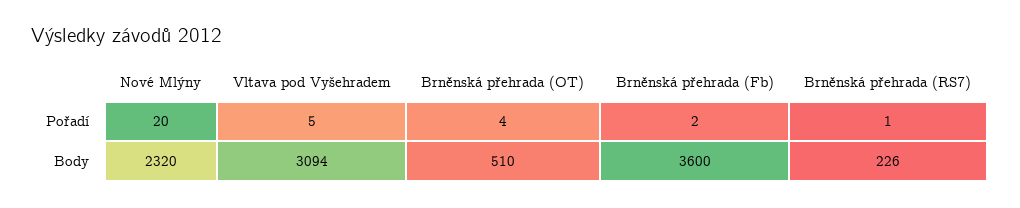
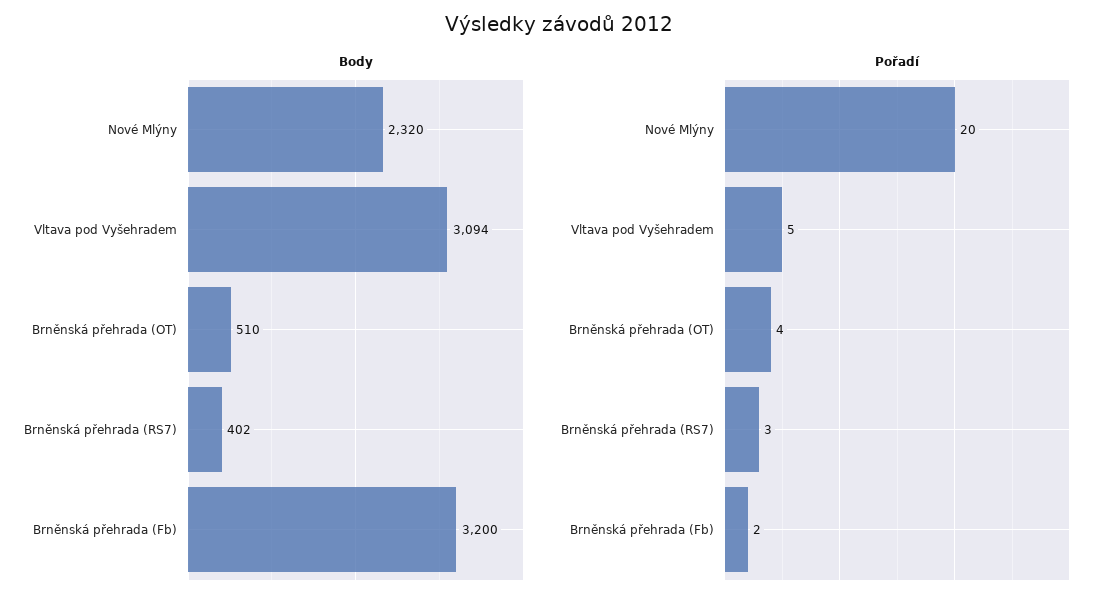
Pořadí, Brněnská přehrada (RS7): 1 -> 3
Body, Brněnská přehrada (Fb): 3600 -> 3200
Body, Brněnská přehrada (RS7): 226 -> 402

